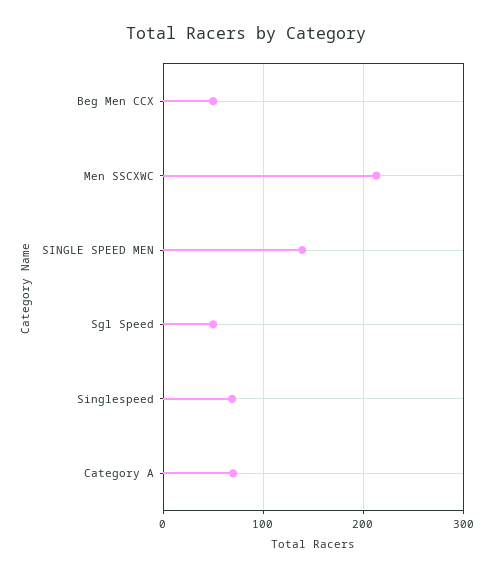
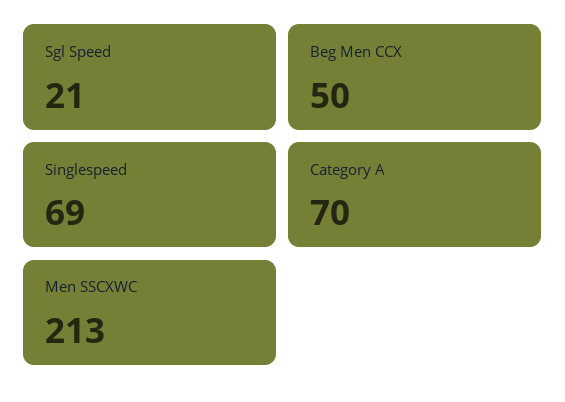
SINGLE SPEED MEN: 140 -> none
Sgl Speed: 50 -> 21

